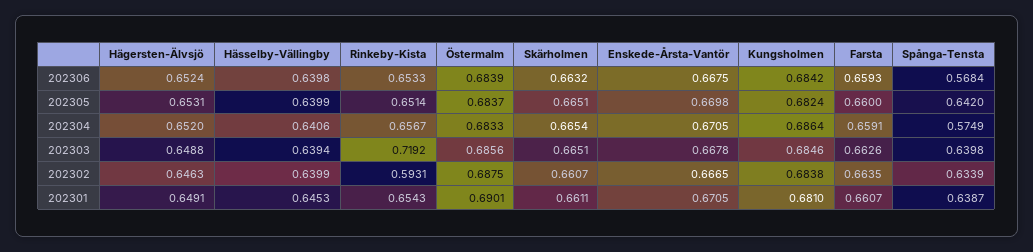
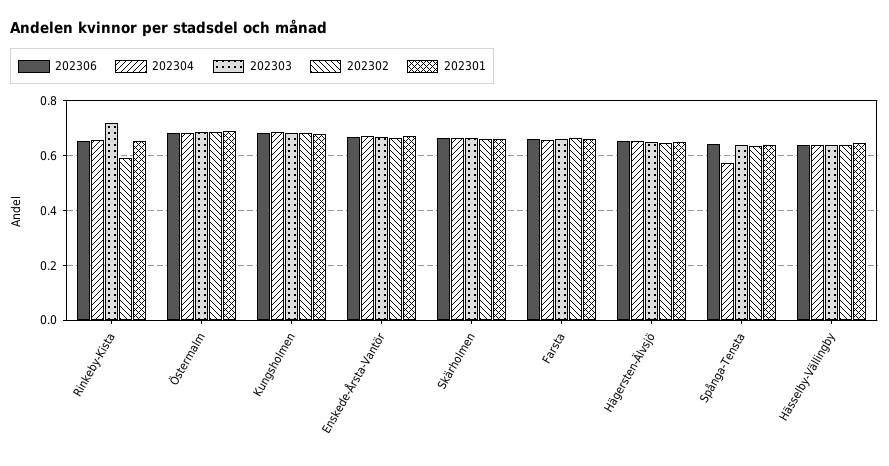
202306, Spånga-Tensta: 0.5684 -> 0.65
202305, Hägersten-Älvsjö: 0.6531 -> none
202305, Hässelby-Vällingby: 0.6399 -> none
202305, Rinkeby-Kista: 0.6514 -> none
202305, Östermalm: 0.6837 -> none
202305, Skärholmen: 0.6651 -> none
202305, Enskede-Årsta-Vantör: 0.6698 -> none
202305, Kungsholmen: 0.6824 -> none
202305, Farsta: 0.66 -> none
202305, Spånga-Tensta: 0.642 -> none

